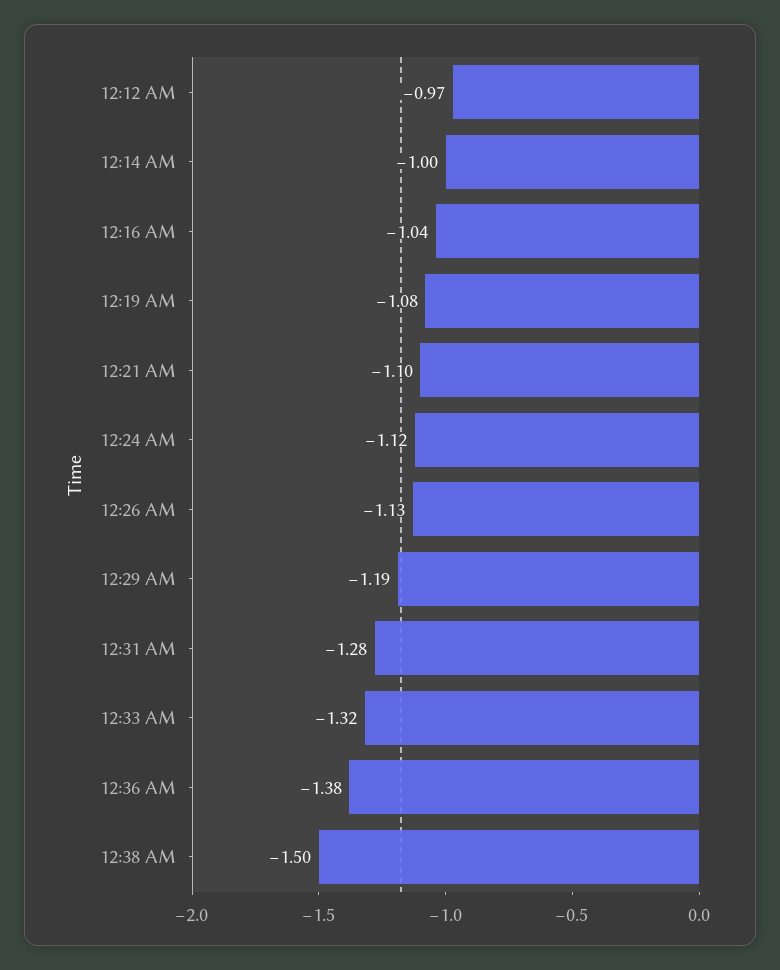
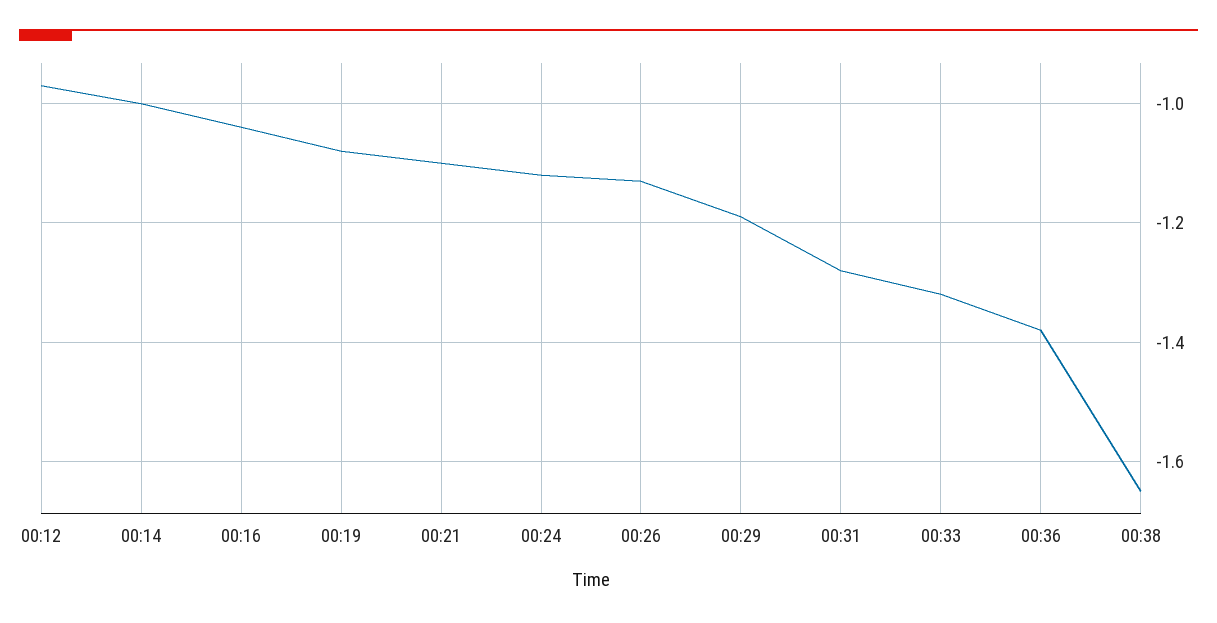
12:38 AM: -1.5 -> -1.65

